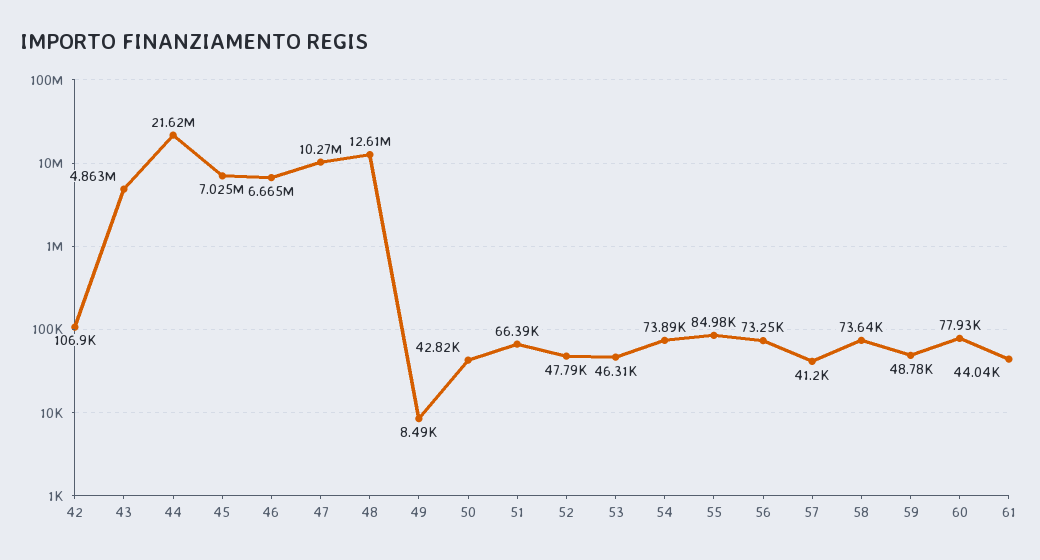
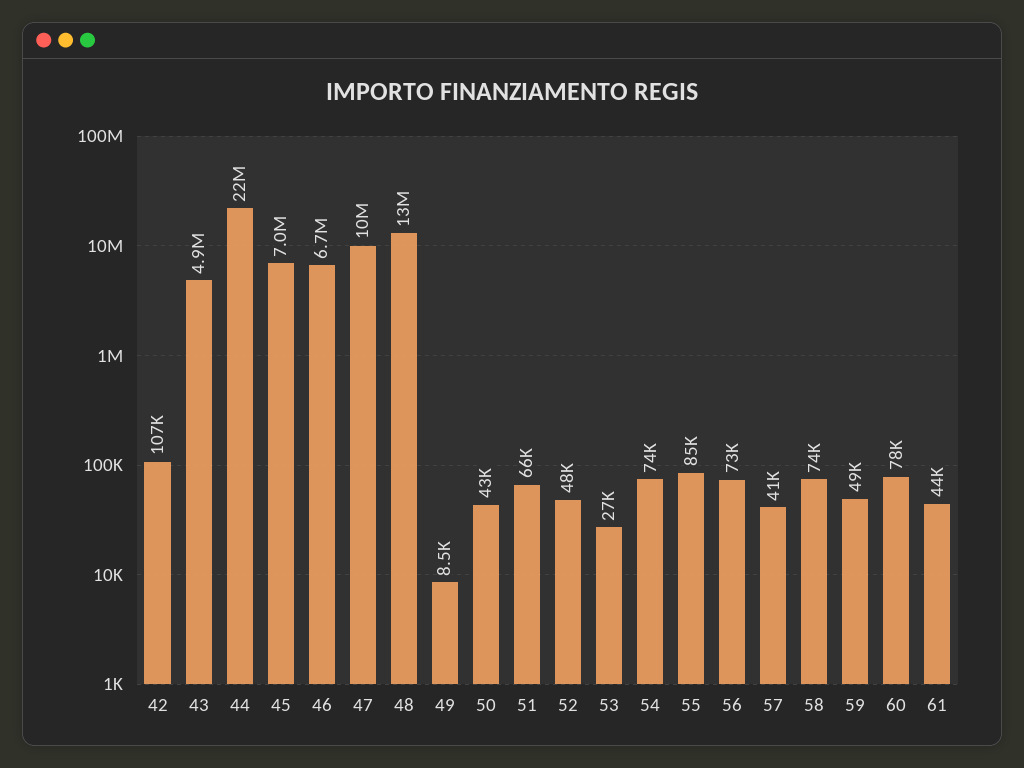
53: 46310 -> 27000

